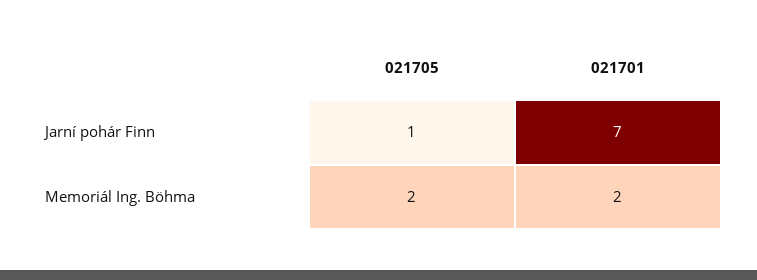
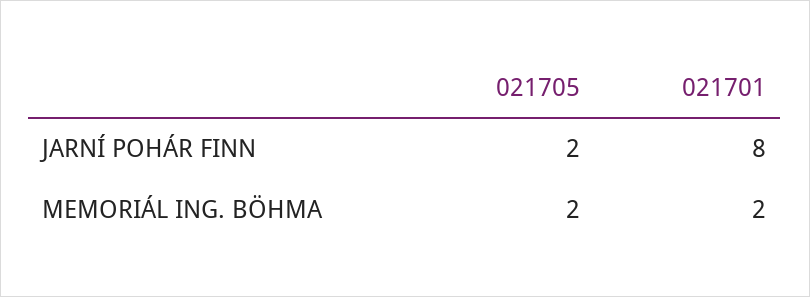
021705, Jarní pohár Finn: 1 -> 2
021701, Jarní pohár Finn: 7 -> 8

